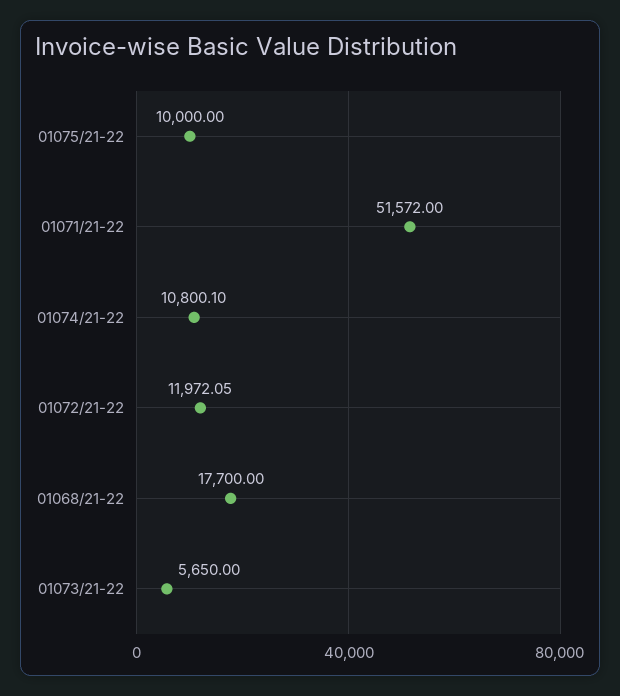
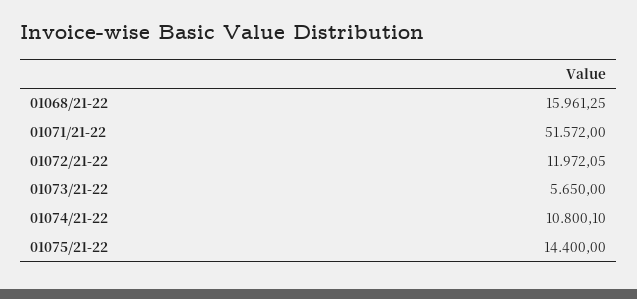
01075/21-22: 10000 -> 14400
01068/21-22: 17700 -> 15961.25

